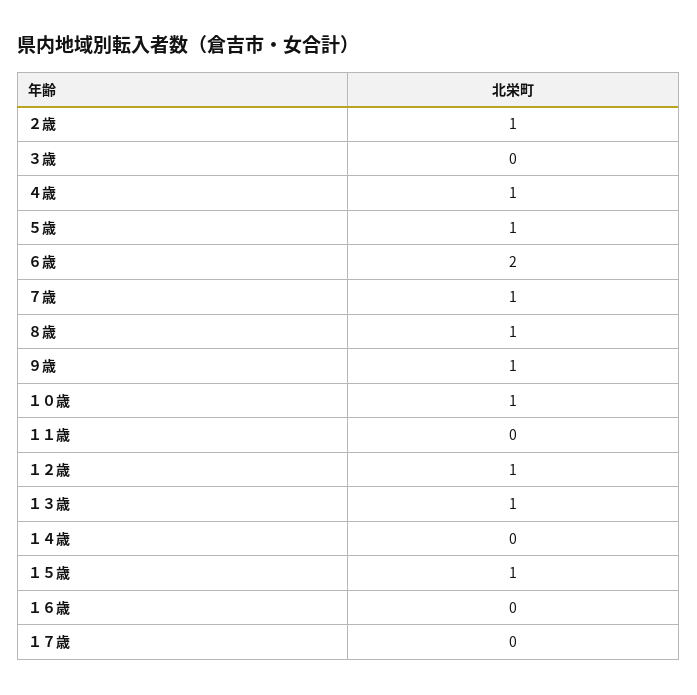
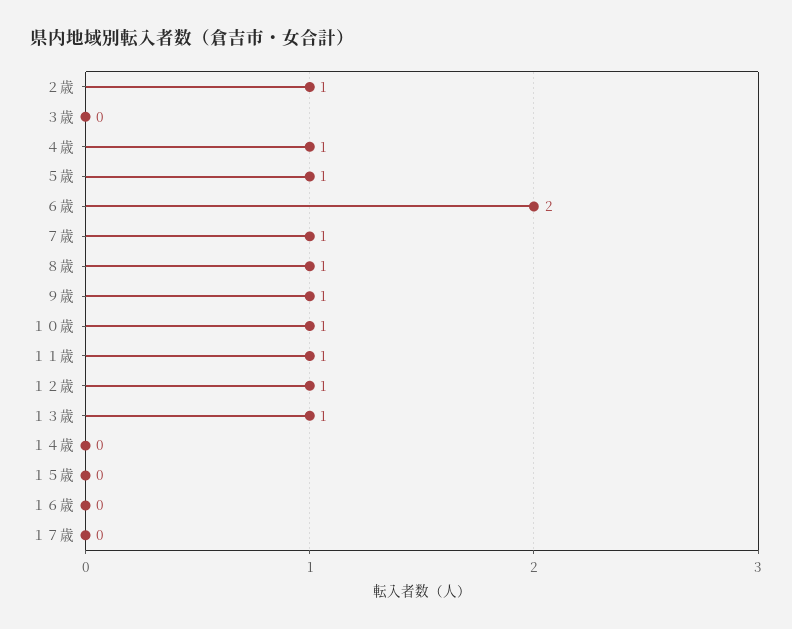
１１歳: 0 -> 1
１５歳: 1 -> 0

